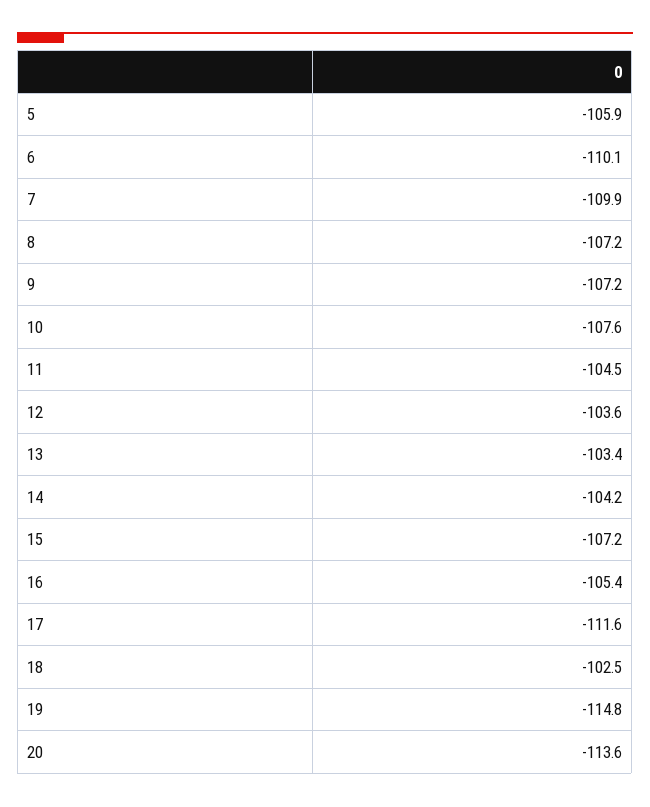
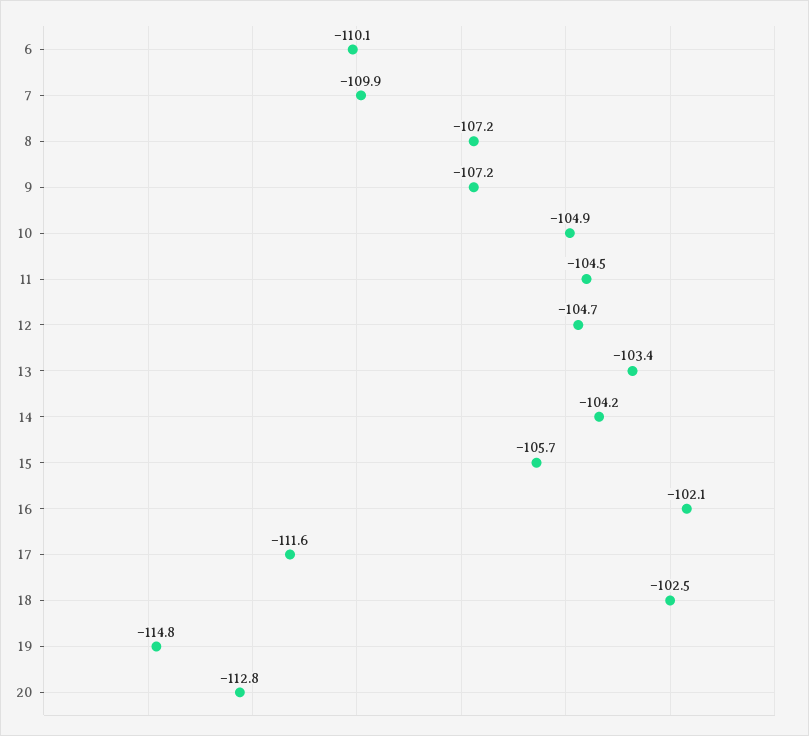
5: -105.9 -> none
10: -107.6 -> -104.9
12: -103.6 -> -104.7
15: -107.2 -> -105.7
16: -105.4 -> -102.1
20: -113.6 -> -112.8

